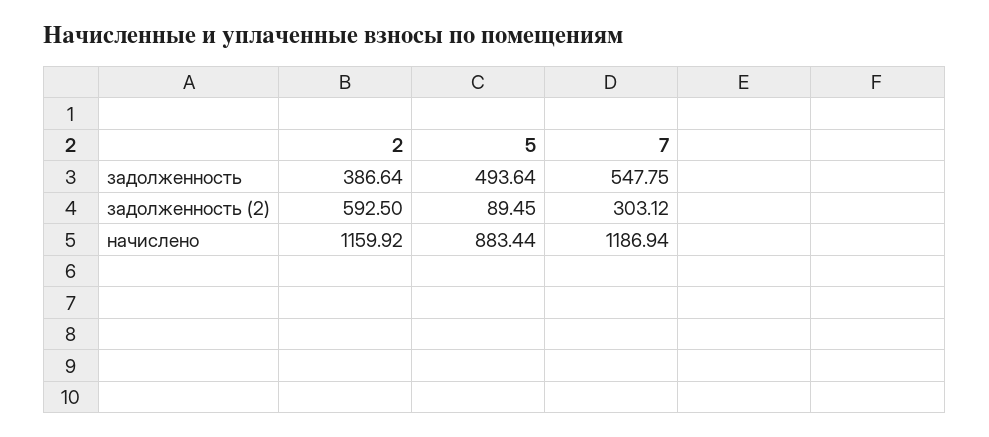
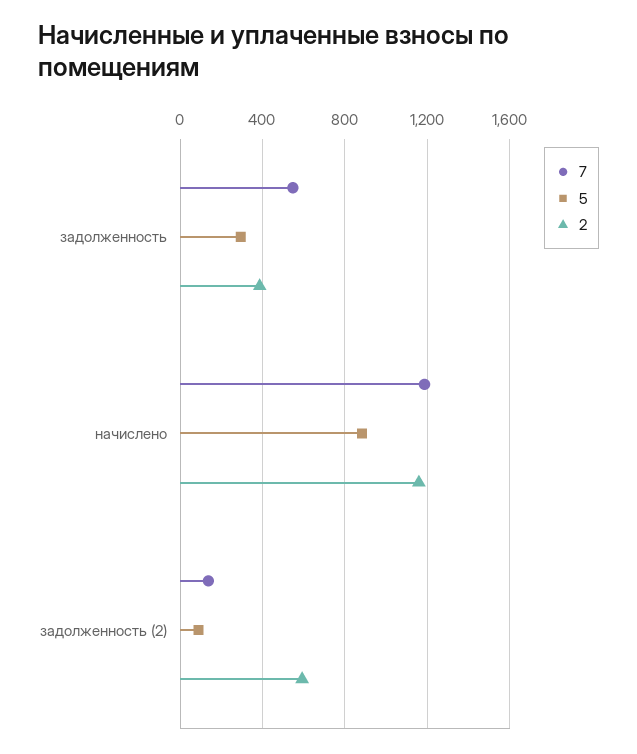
5, задолженность: 493.64 -> 300
7, задолженность (2): 303.12 -> 150

